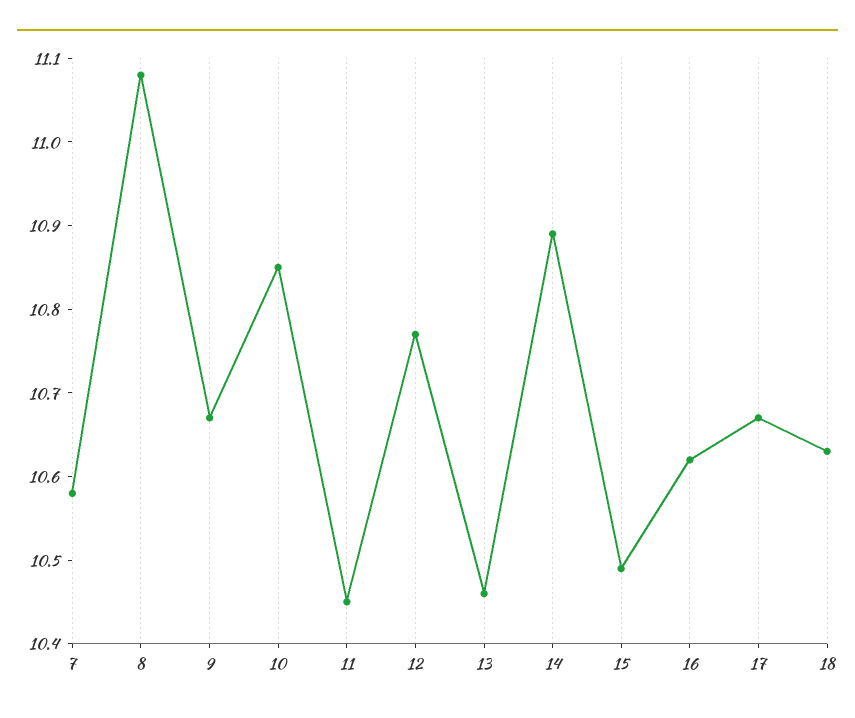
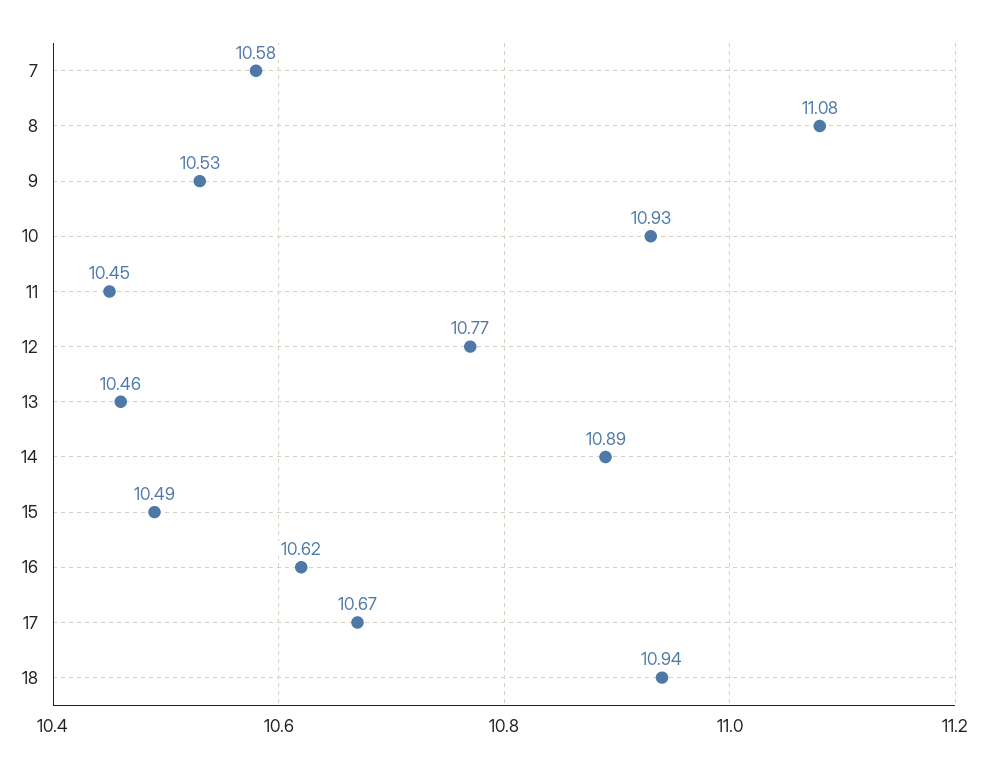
9: 10.67 -> 10.53
10: 10.85 -> 10.93
18: 10.63 -> 10.94

